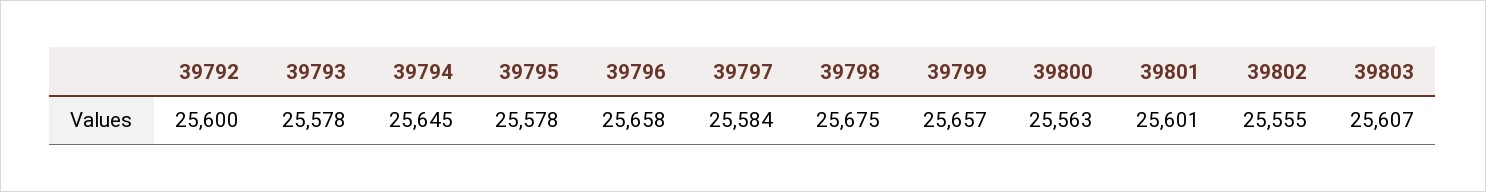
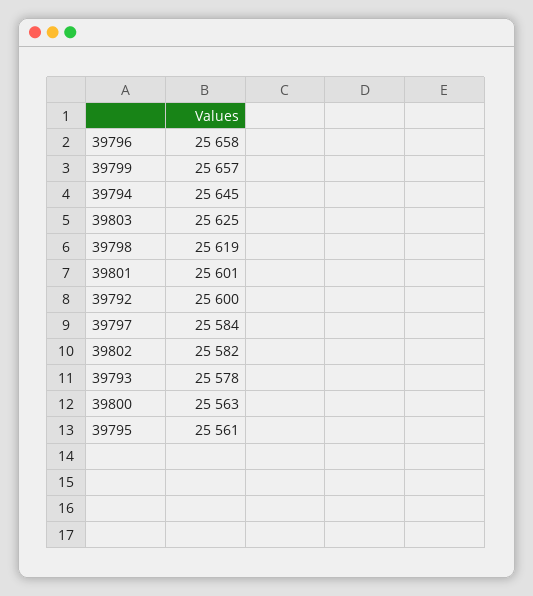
39795: 25578 -> 25561
39798: 25675 -> 25619
39802: 25555 -> 25582
39803: 25607 -> 25625

